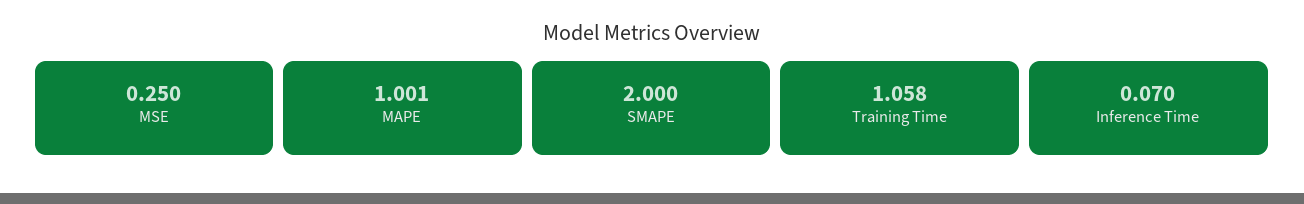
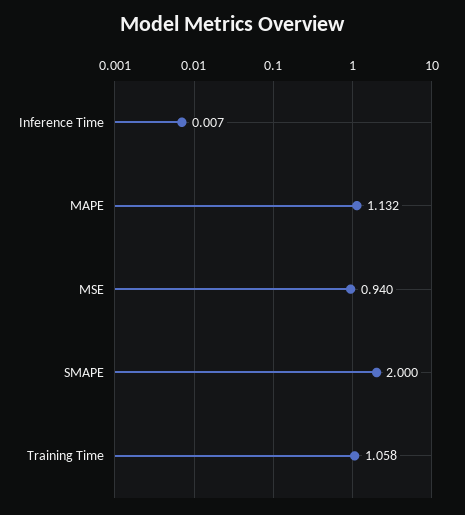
MSE: 0.25 -> 0.94
MAPE: 1.001 -> 1.132
Inference Time: 0.07 -> 0.007

